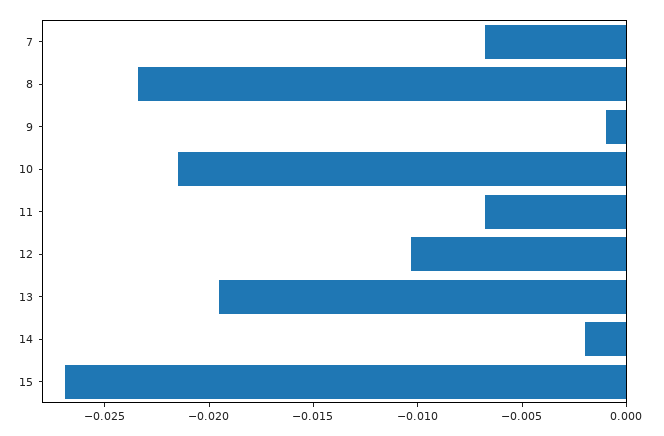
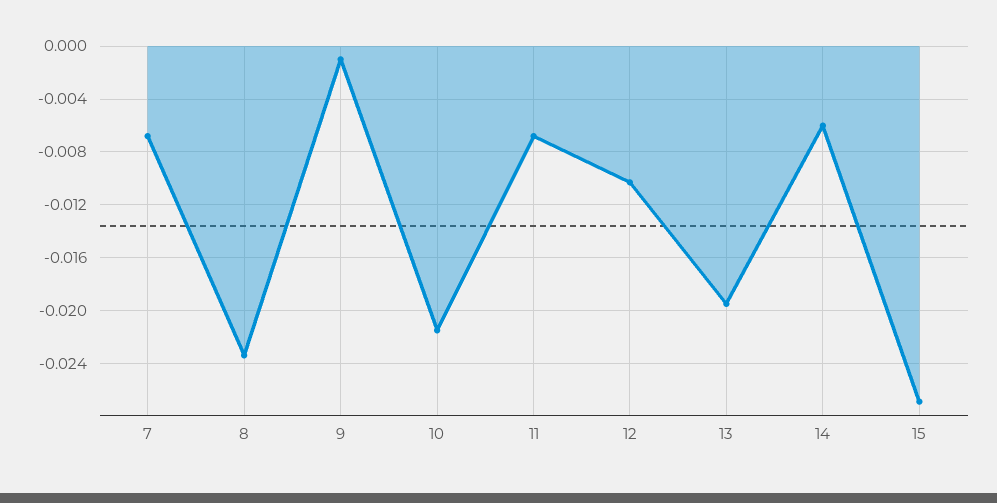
14: -0.002 -> -0.006

